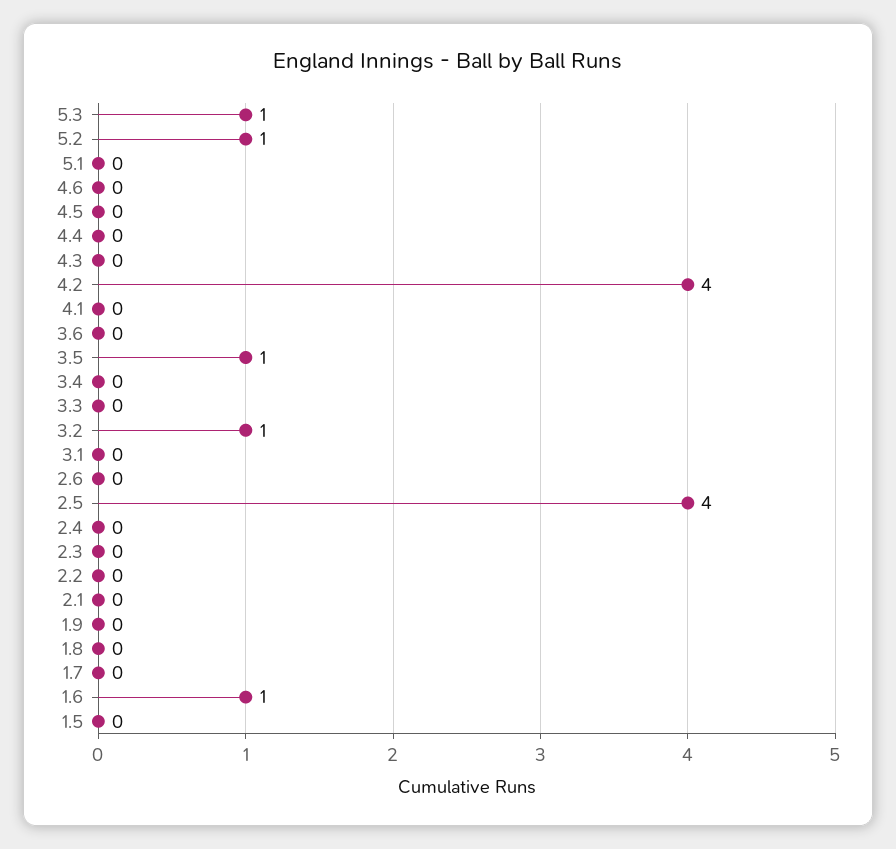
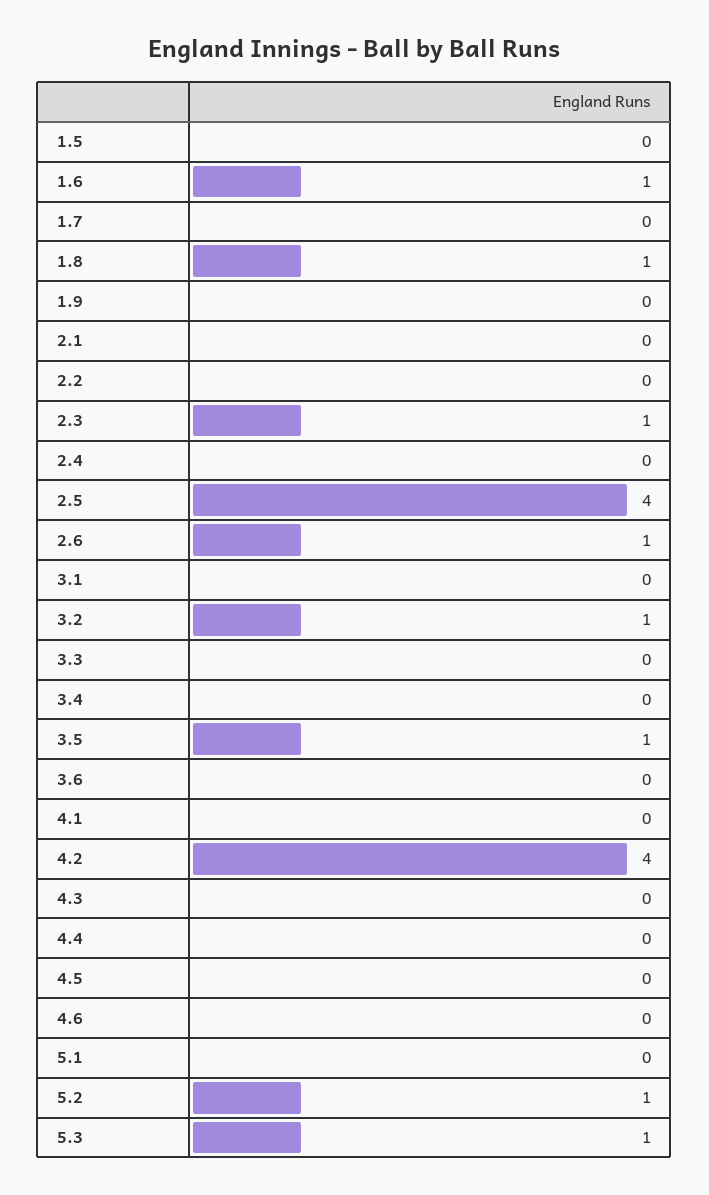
2.6: 0 -> 1
2.3: 0 -> 1
1.8: 0 -> 1

